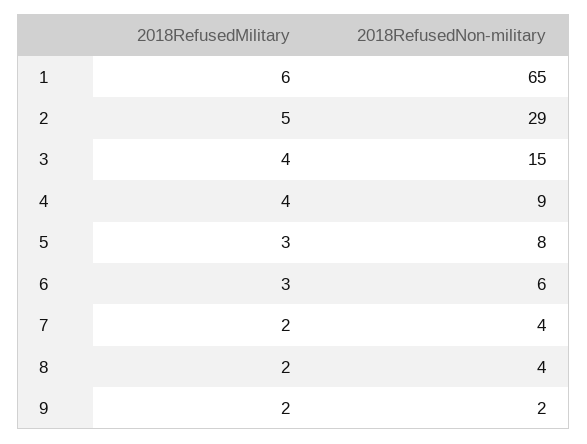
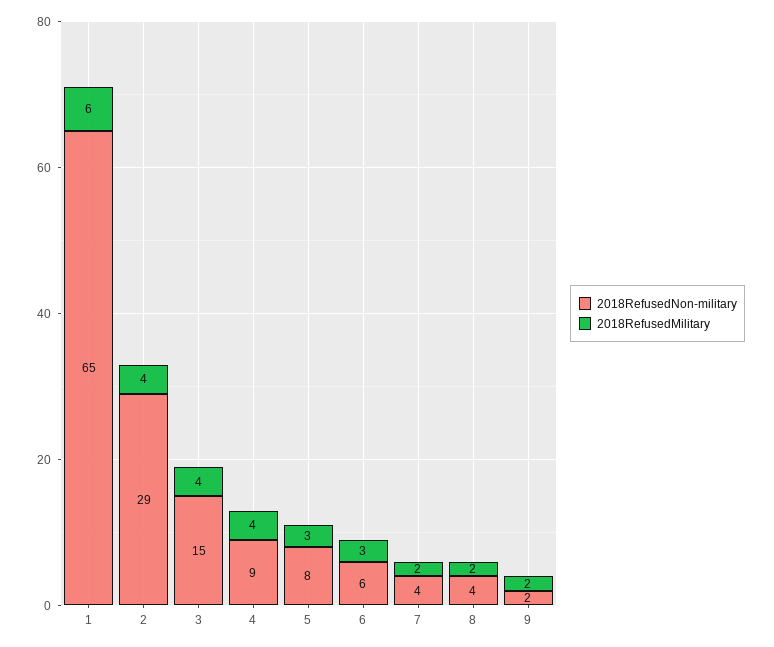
2018RefusedMilitary, 2: 5 -> 4

